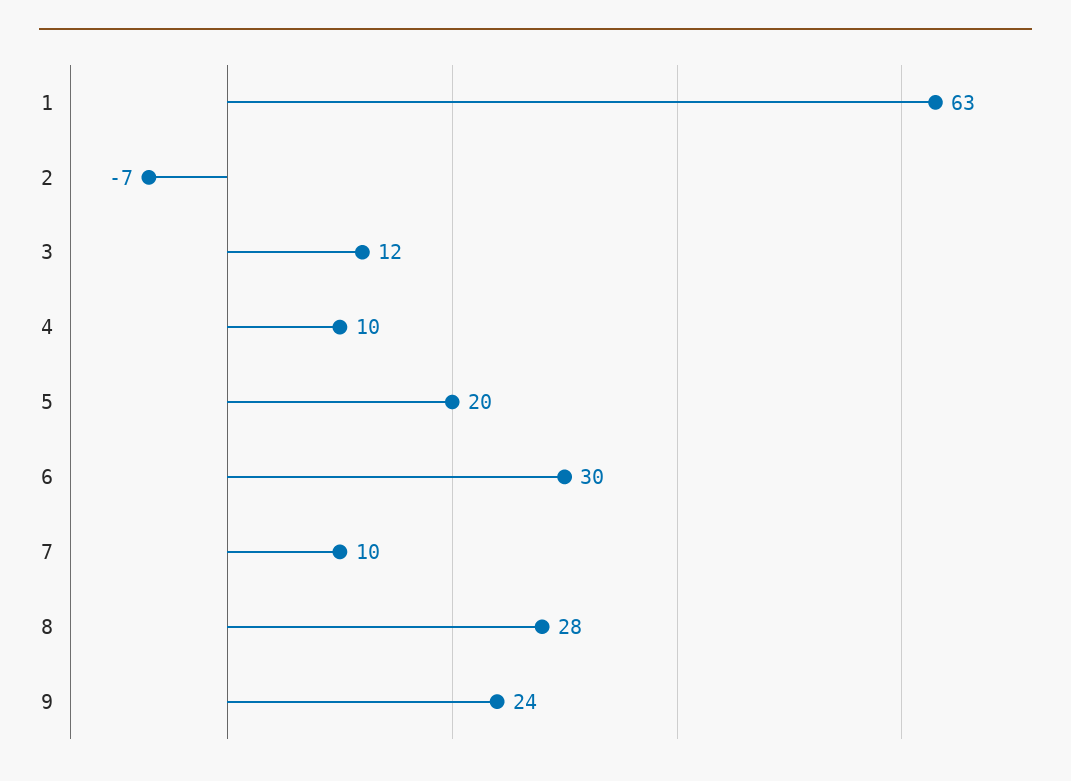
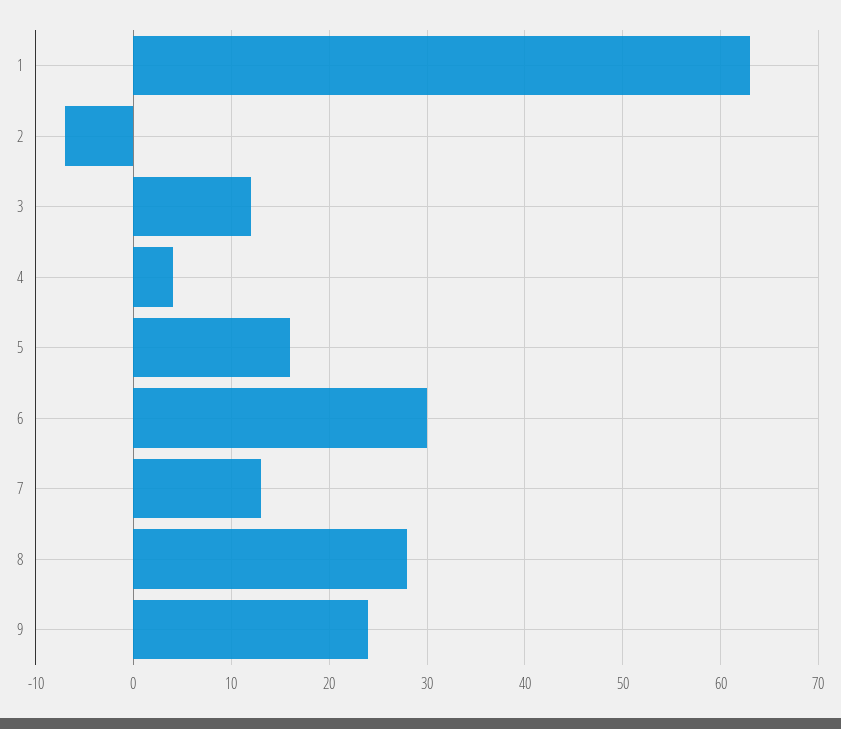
4: 10 -> 4
5: 20 -> 16
7: 10 -> 13

